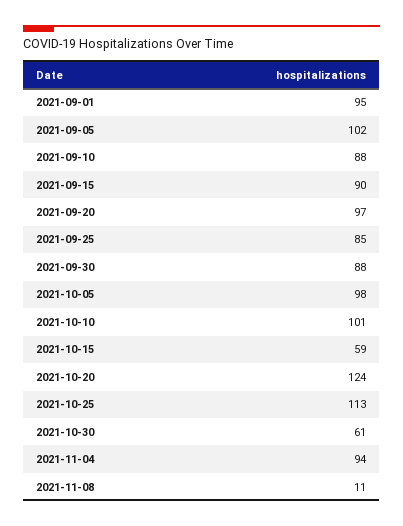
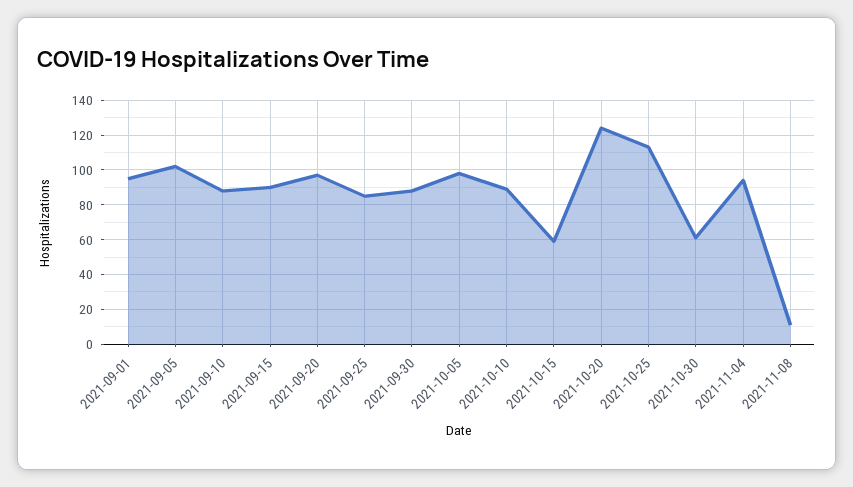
2021-10-10: 101 -> 90

